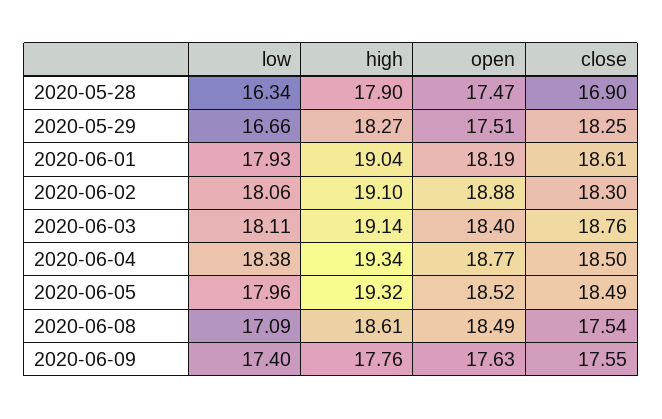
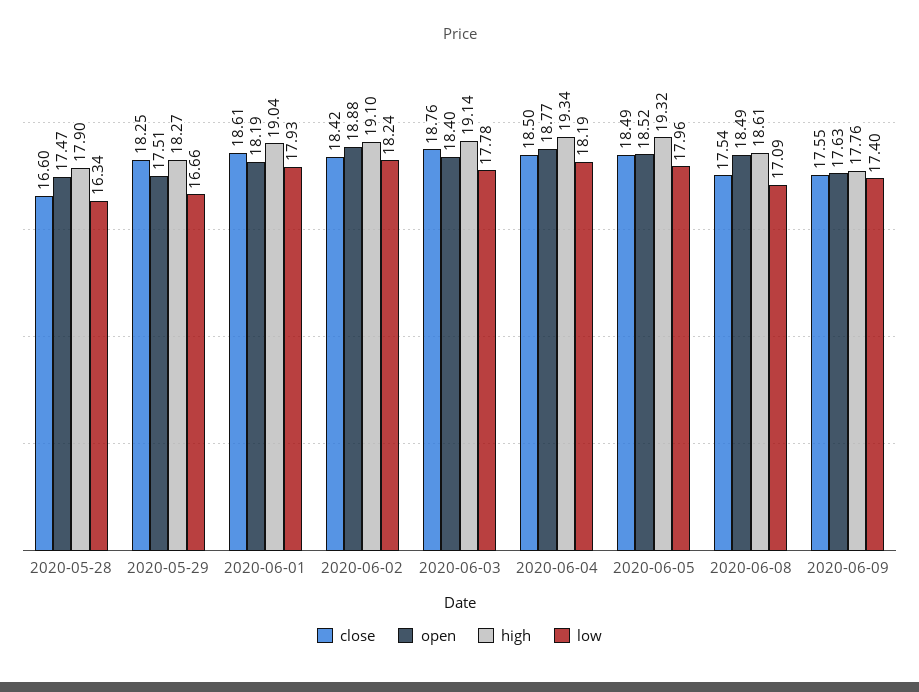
close, 2020-05-28: 16.9 -> 16.6
low, 2020-06-02: 18.06 -> 18.24
close, 2020-06-02: 18.3 -> 18.42
low, 2020-06-03: 18.11 -> 17.78
low, 2020-06-04: 18.38 -> 18.19

